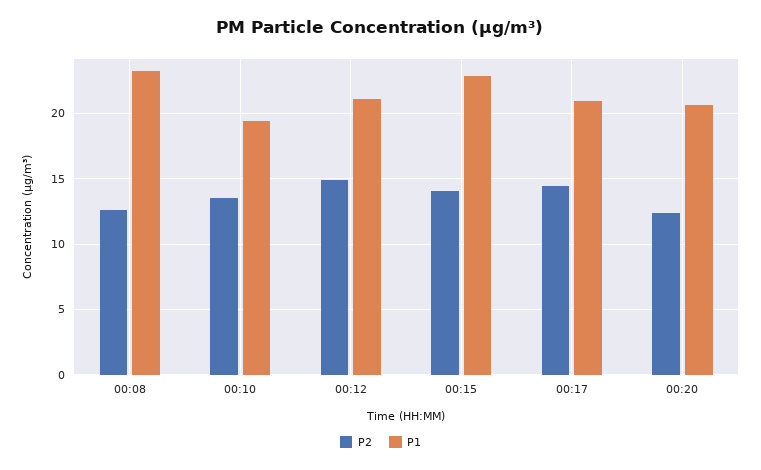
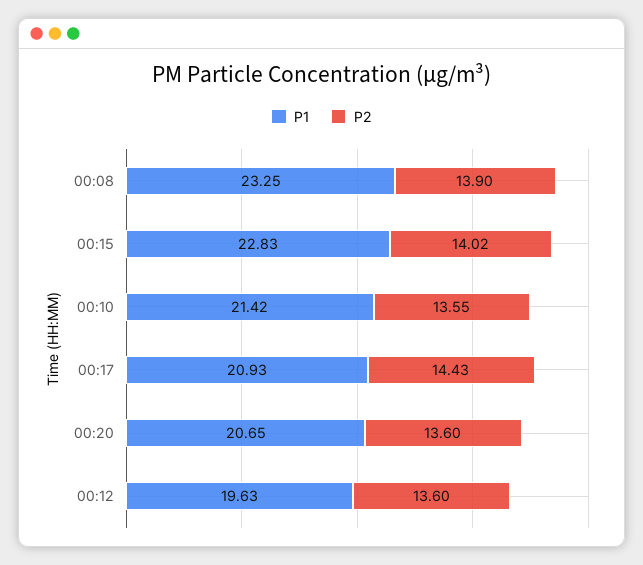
P2, 00:08: 12.5 -> 13.9
P1, 00:10: 19.5 -> 21.42
P2, 00:12: 15 -> 13.6
P1, 00:12: 21 -> 19.63
P2, 00:20: 12.5 -> 13.6

